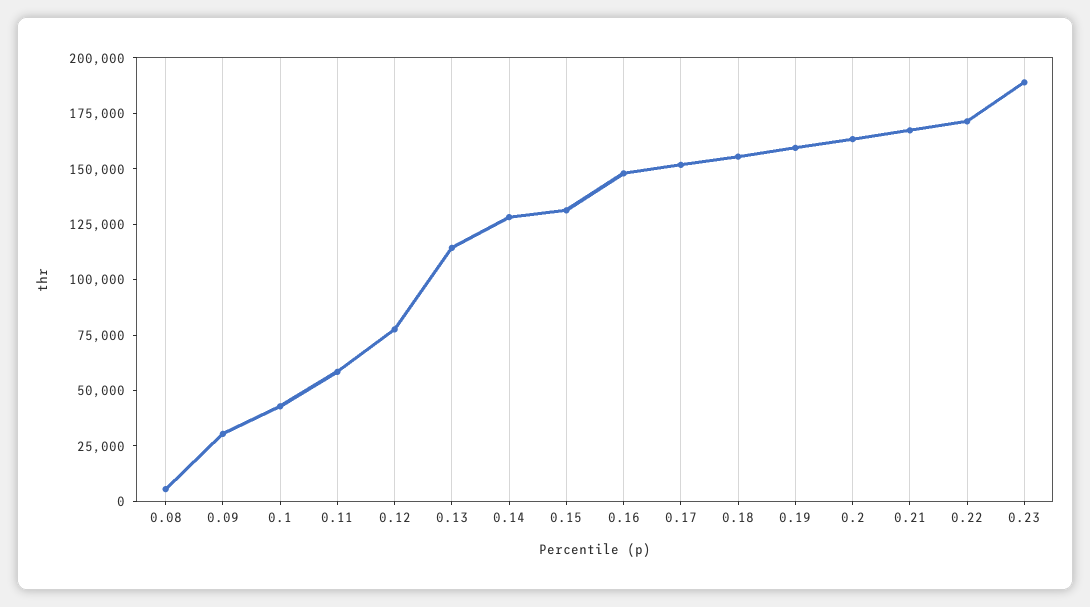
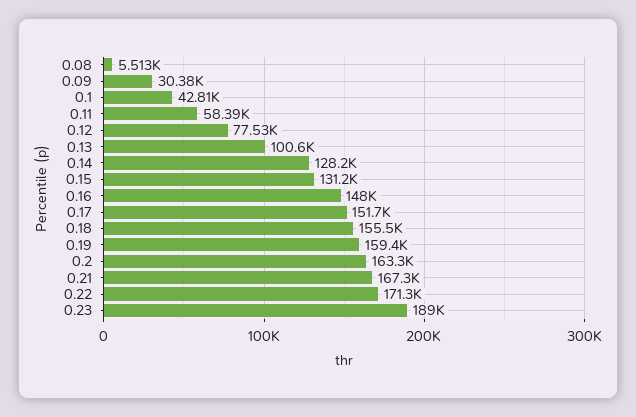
0.13: 115000 -> 100600

